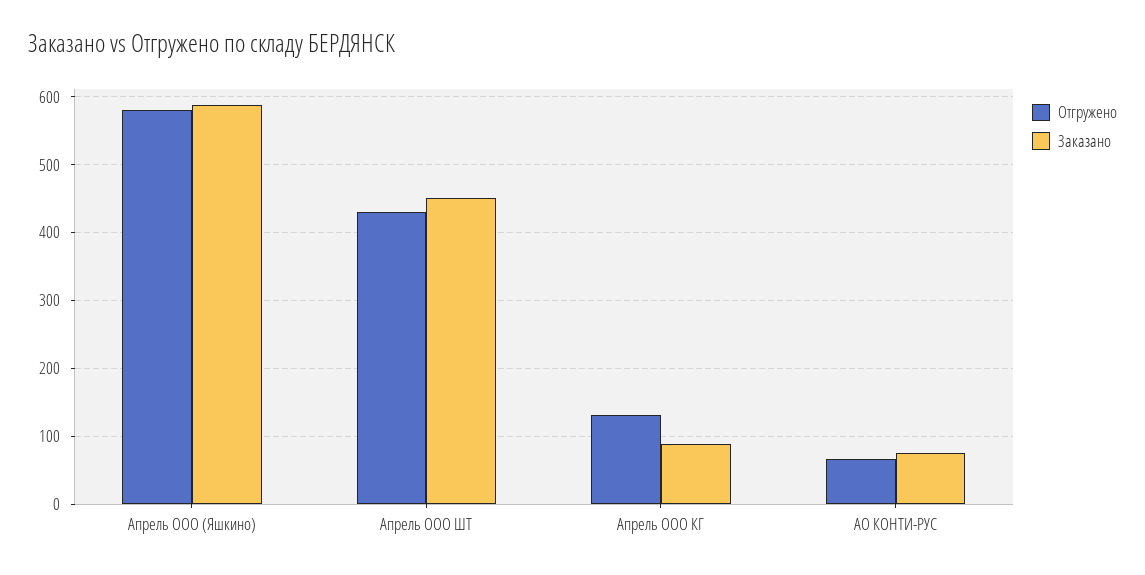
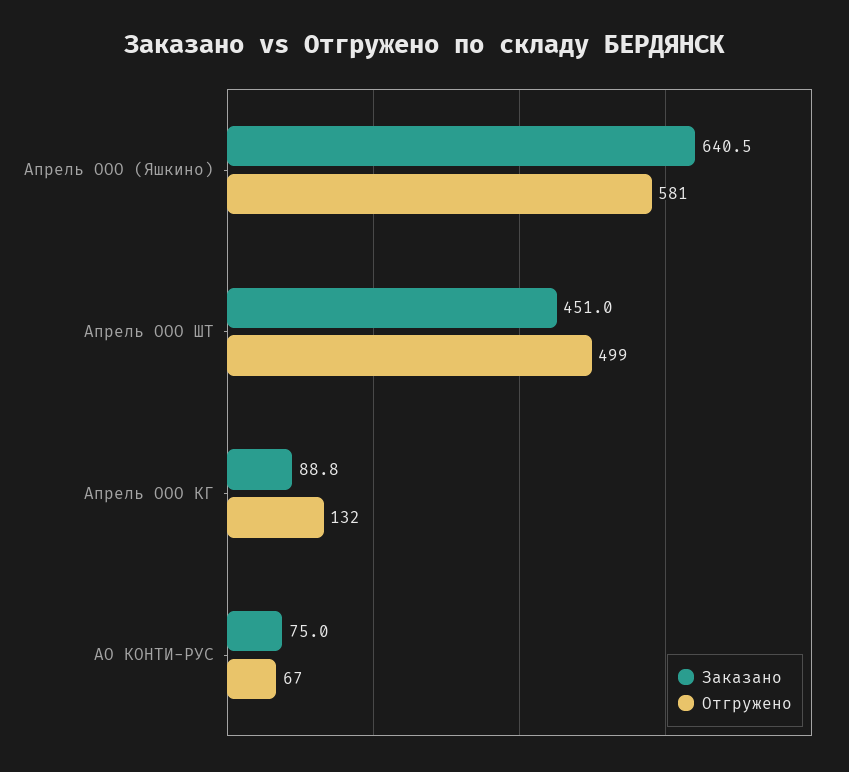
Заказано, Апрель ООО (Яшкино): 590 -> 640.5
Отгружено, Апрель ООО ШТ: 430 -> 499

